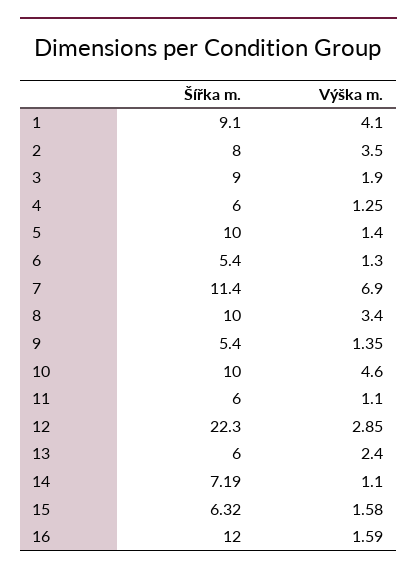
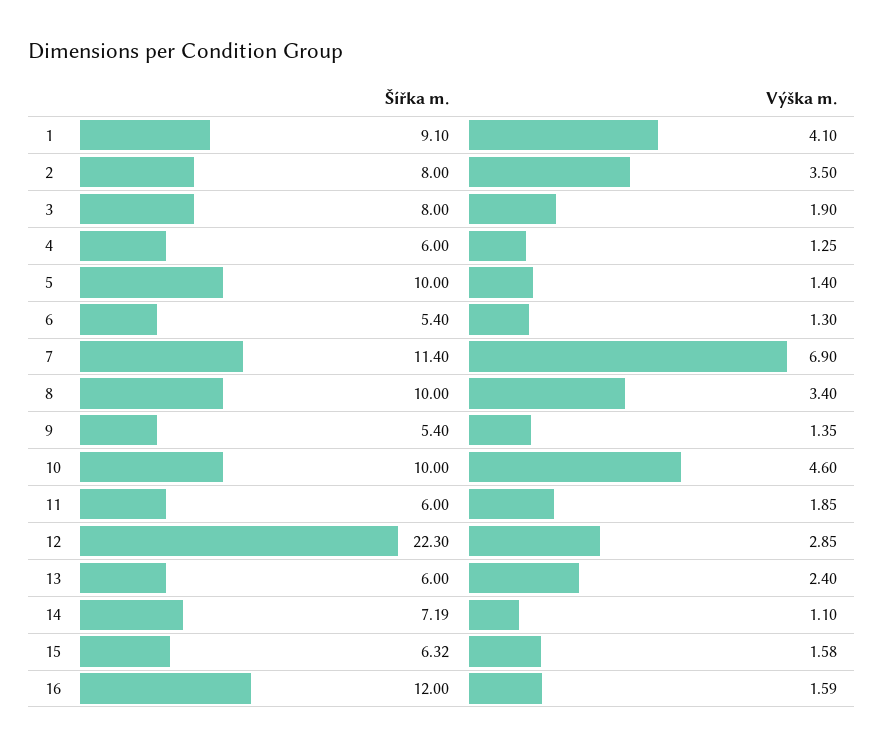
Šířka m., 3: 9 -> 8
Výška m., 11: 1.1 -> 1.85

